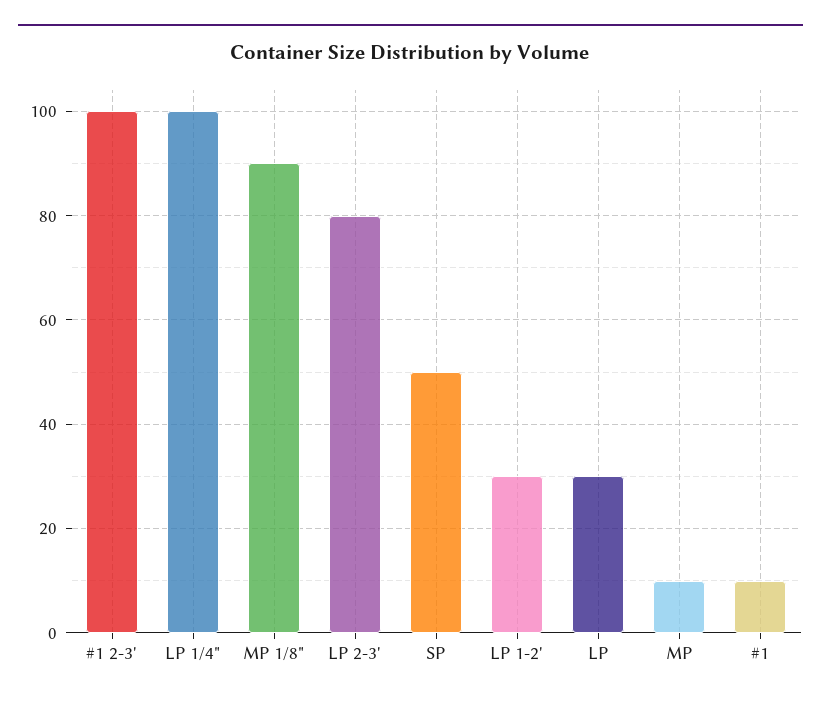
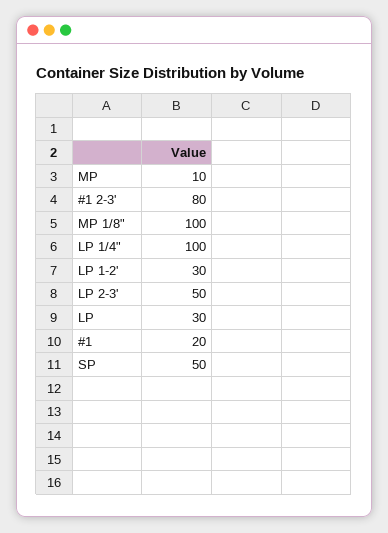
#1 2-3': 100 -> 80
MP 1/8": 90 -> 100
LP 2-3': 80 -> 50
#1: 10 -> 20

